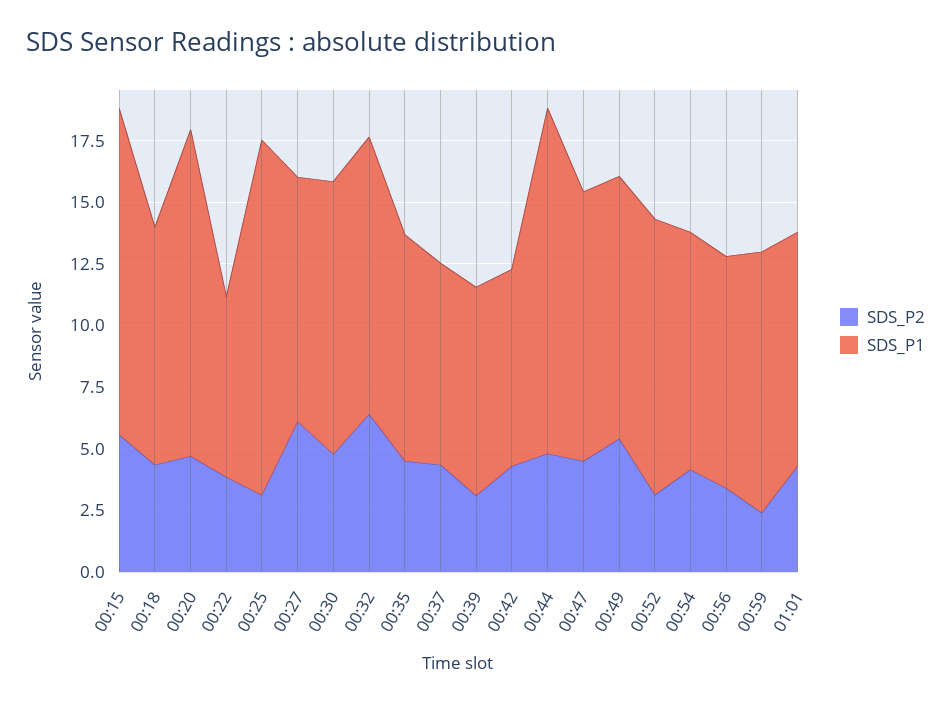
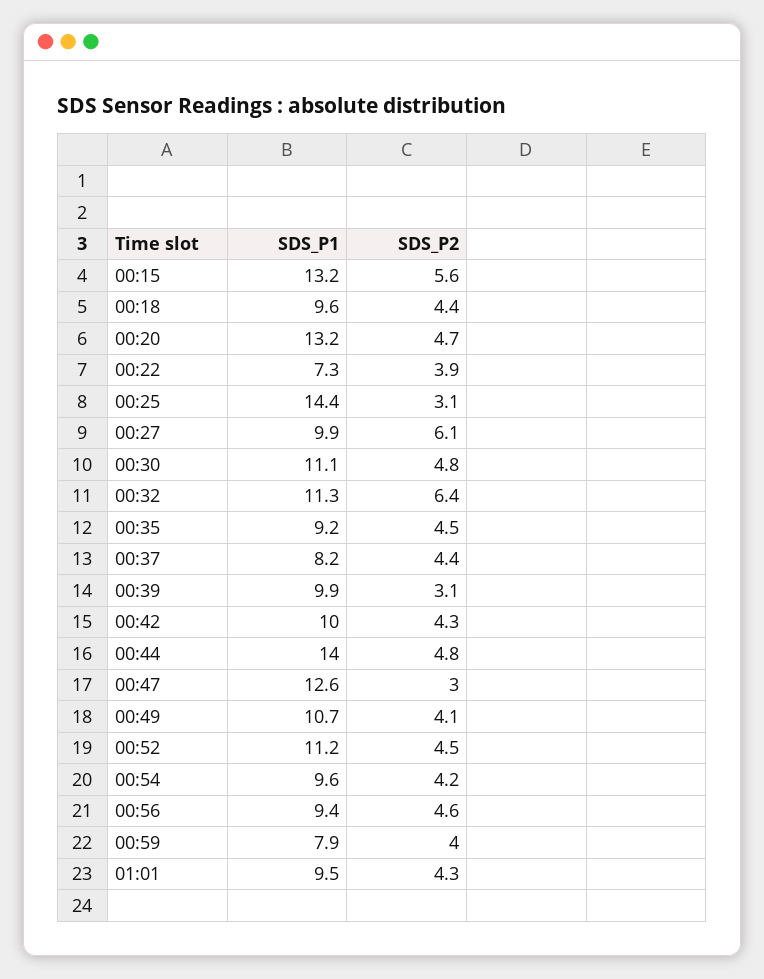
SDS_P1, 00:39: 8.5 -> 9.9
SDS_P1, 00:42: 8 -> 10
SDS_P2, 00:47: 4.5 -> 3
SDS_P1, 00:47: 11 -> 12.6
SDS_P2, 00:49: 5.5 -> 4.1
SDS_P2, 00:52: 3 -> 4.5
SDS_P2, 00:56: 3.5 -> 4.6
SDS_P2, 00:59: 2.5 -> 4
SDS_P1, 00:59: 10.5 -> 7.9

